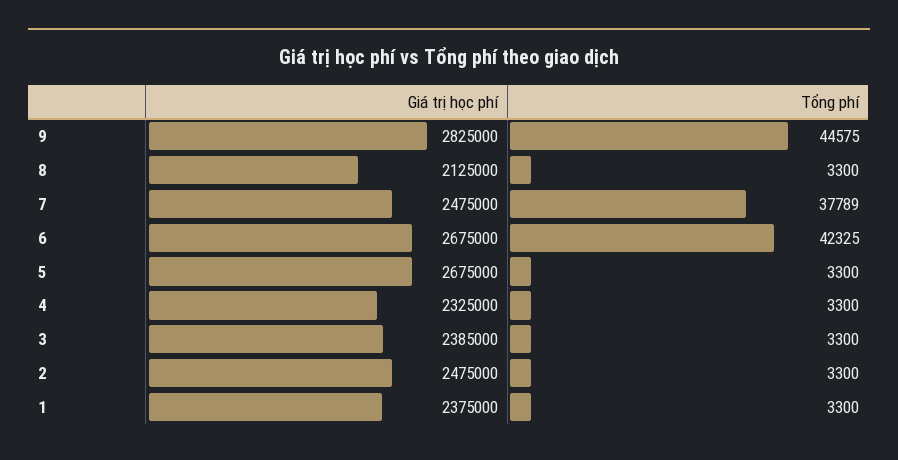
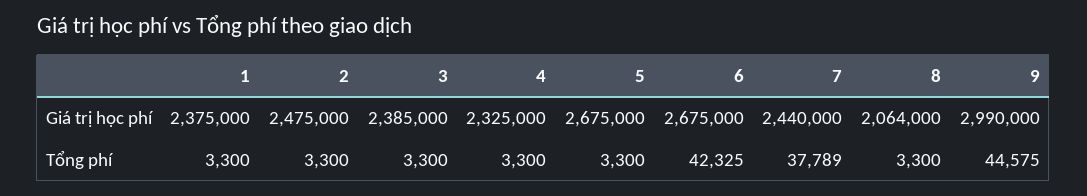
Giá trị học phí, 9: 2825000 -> 2990000
Giá trị học phí, 8: 2125000 -> 2064000
Giá trị học phí, 7: 2475000 -> 2440000

